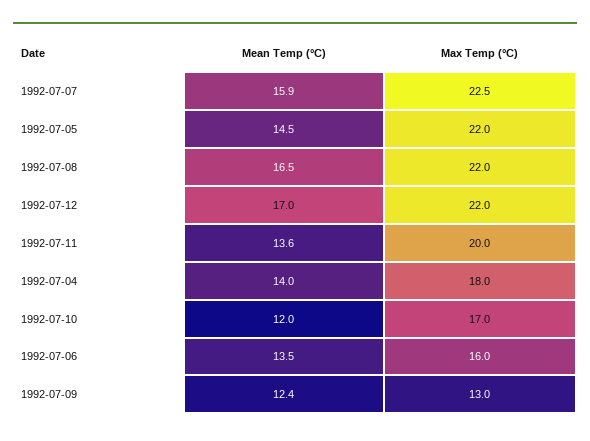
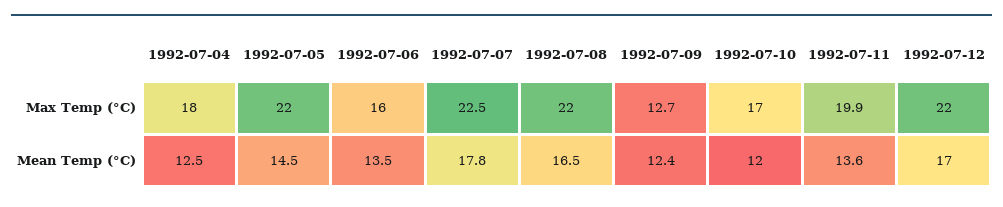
Mean Temp (°C), 1992-07-07: 15.9 -> 17.8
Max Temp (°C), 1992-07-11: 20 -> 19.9
Mean Temp (°C), 1992-07-04: 14 -> 12.5
Max Temp (°C), 1992-07-09: 13 -> 12.7

